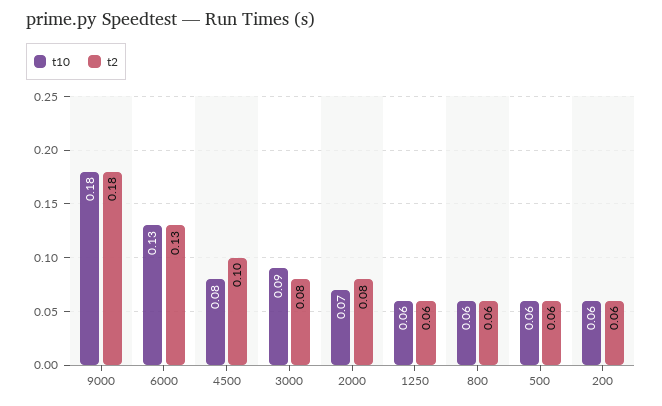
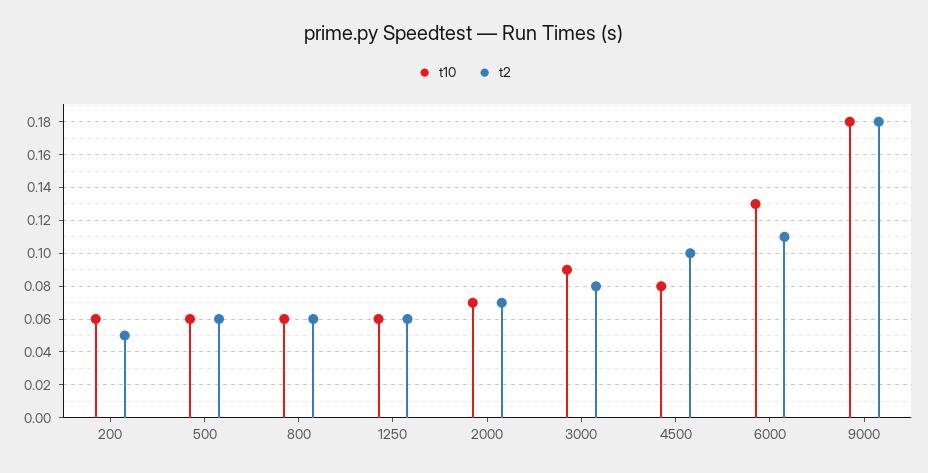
t2, 6000: 0.13 -> 0.11
t2, 2000: 0.08 -> 0.07
t2, 200: 0.06 -> 0.05

